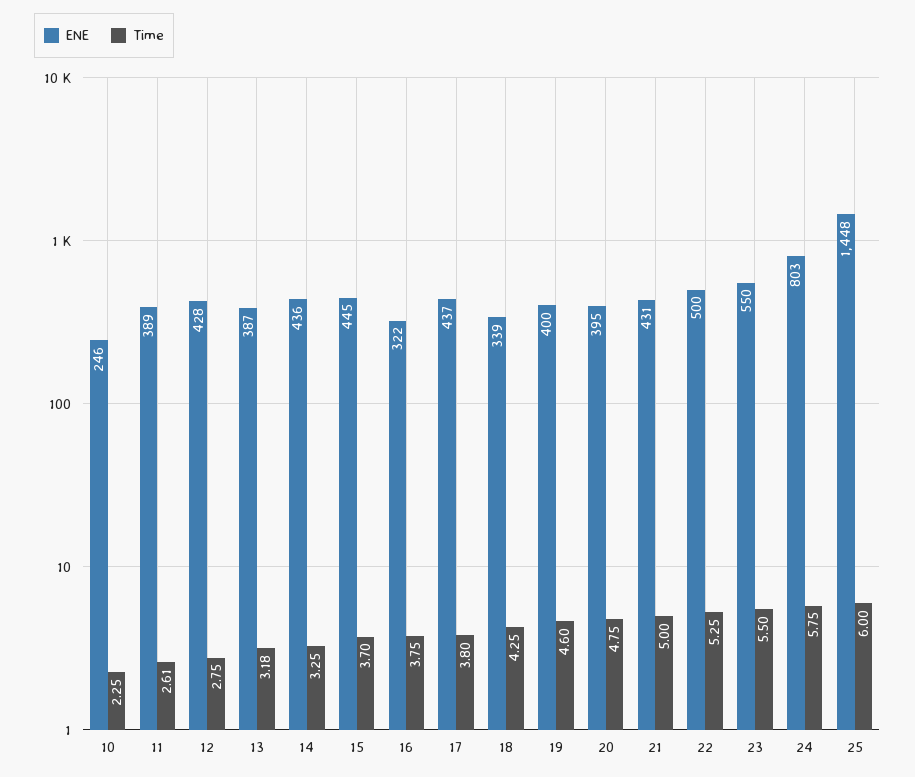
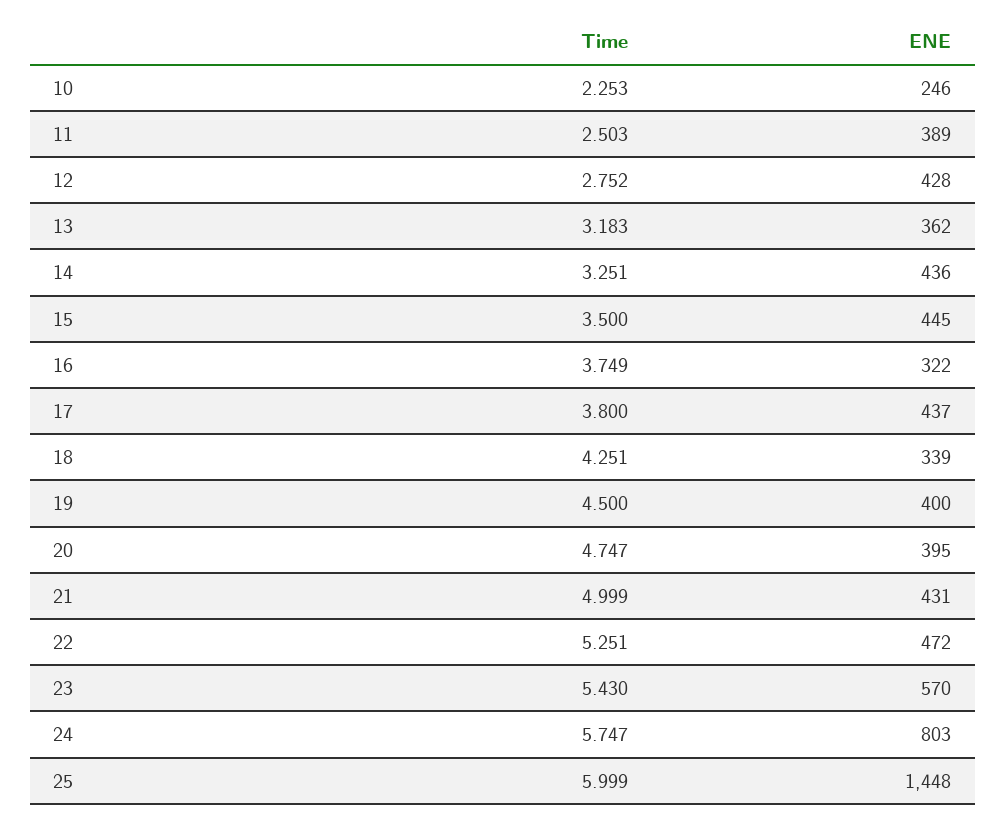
Time, 11: 2.61 -> 2.503
ENE, 13: 387 -> 362
Time, 15: 3.7 -> 3.5
Time, 19: 4.6 -> 4.5
ENE, 22: 500 -> 472
ENE, 23: 550 -> 570
Time, 23: 5.5 -> 5.43

